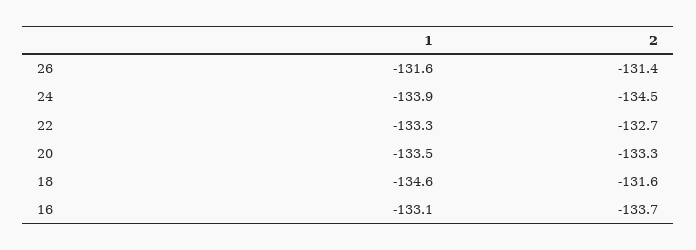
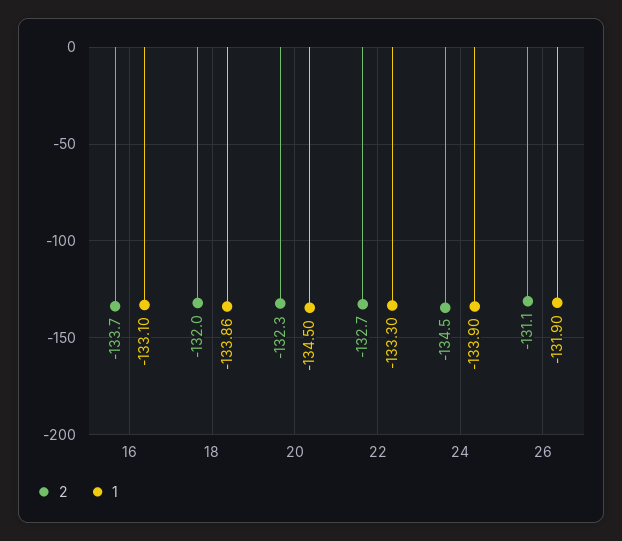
1, 26: -131.6 -> -131.9
2, 26: -131.4 -> -131.1
1, 20: -133.5 -> -134.5
2, 20: -133.3 -> -132.3
1, 18: -134.6 -> -133.86
2, 18: -131.6 -> -132

